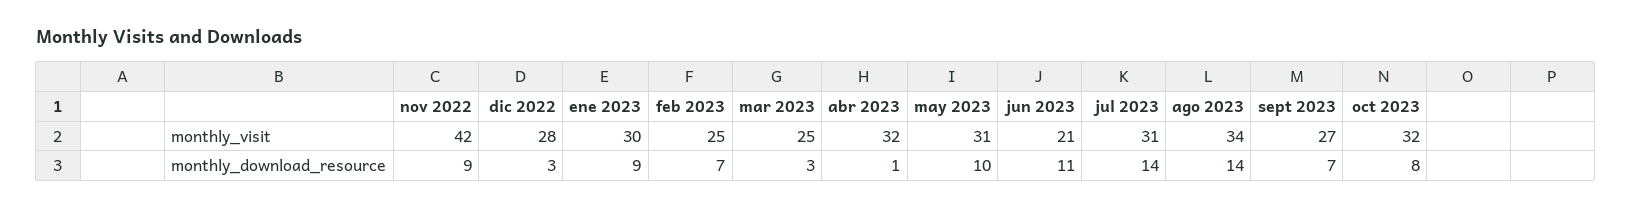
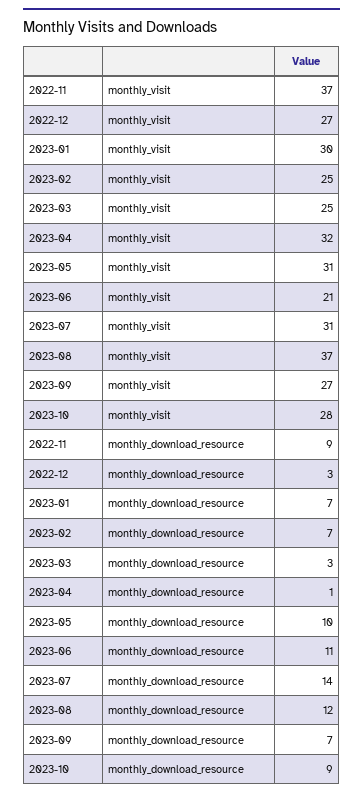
nov 2022, monthly_visit: 42 -> 37
dic 2022, monthly_visit: 28 -> 27
ago 2023, monthly_visit: 34 -> 37
oct 2023, monthly_visit: 32 -> 28
ene 2023, monthly_download_resource: 9 -> 7
ago 2023, monthly_download_resource: 14 -> 12
oct 2023, monthly_download_resource: 8 -> 9

